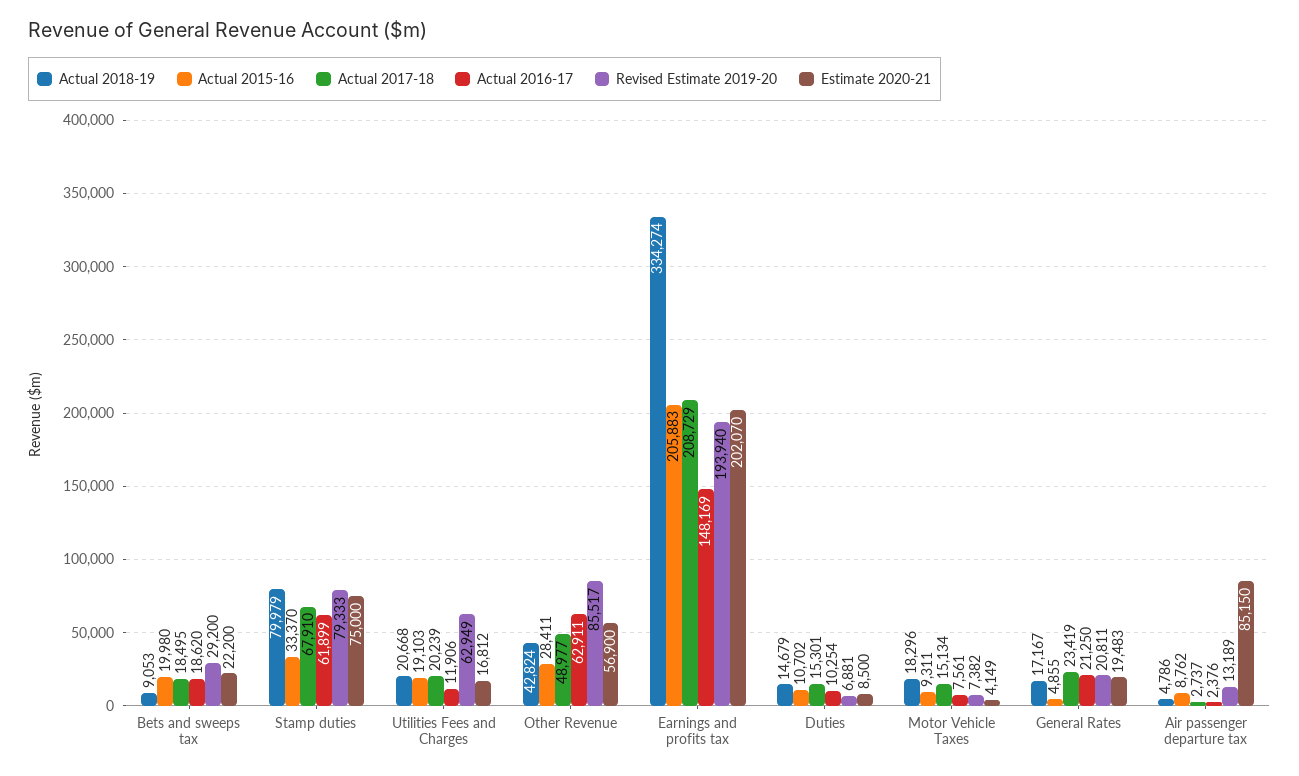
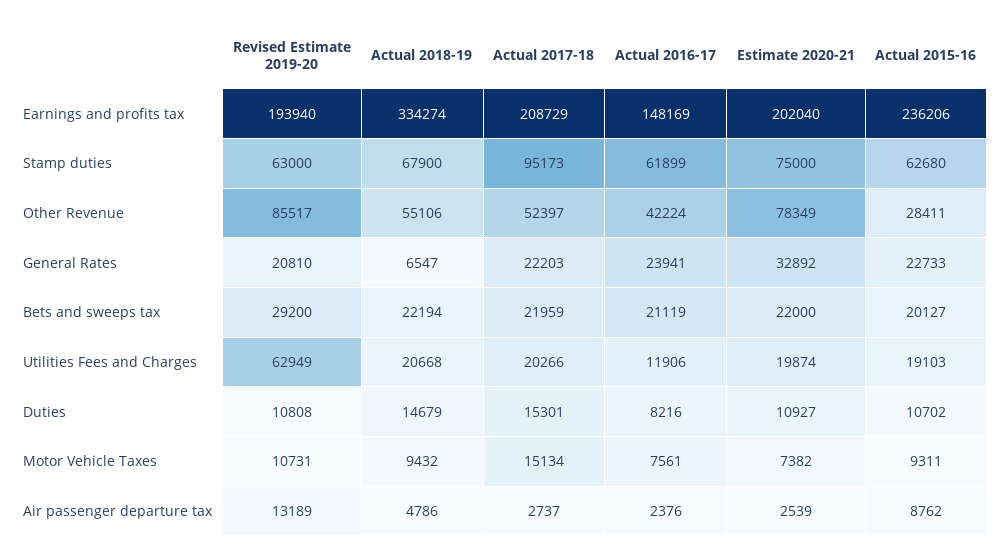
Actual 2018-19, Bets and sweeps tax: 9053 -> 22194
Actual 2015-16, Bets and sweeps tax: 19980 -> 20127
Actual 2017-18, Bets and sweeps tax: 18495 -> 21959
Actual 2016-17, Bets and sweeps tax: 18620 -> 21119
Estimate 2020-21, Bets and sweeps tax: 22200 -> 22000
Actual 2018-19, Stamp duties: 79979 -> 67900
Actual 2015-16, Stamp duties: 33370 -> 62680
Actual 2017-18, Stamp duties: 67910 -> 95173
Revised Estimate 2019-20, Stamp duties: 79333 -> 63000
Actual 2017-18, Utilities Fees and Charges: 20239 -> 20266
Estimate 2020-21, Utilities Fees and Charges: 16812 -> 19874
Actual 2018-19, Other Revenue: 42824 -> 55106
Actual 2017-18, Other Revenue: 48977 -> 52397
Actual 2016-17, Other Revenue: 62911 -> 42224
Estimate 2020-21, Other Revenue: 56900 -> 78349
Actual 2015-16, Earnings and profits tax: 205883 -> 236206
Estimate 2020-21, Earnings and profits tax: 202070 -> 202040
Actual 2016-17, Duties: 10254 -> 8216
Revised Estimate 2019-20, Duties: 6881 -> 10808
Estimate 2020-21, Duties: 8500 -> 10927
Actual 2018-19, Motor Vehicle Taxes: 18296 -> 9432
Revised Estimate 2019-20, Motor Vehicle Taxes: 7382 -> 10731
Estimate 2020-21, Motor Vehicle Taxes: 4149 -> 7382
Actual 2018-19, General Rates: 17167 -> 6547
Actual 2015-16, General Rates: 4855 -> 22733
Actual 2017-18, General Rates: 23419 -> 22203
Actual 2016-17, General Rates: 21250 -> 23941
Revised Estimate 2019-20, General Rates: 20811 -> 20810
Estimate 2020-21, General Rates: 19483 -> 32892
Estimate 2020-21, Air passenger departure tax: 85150 -> 2539

